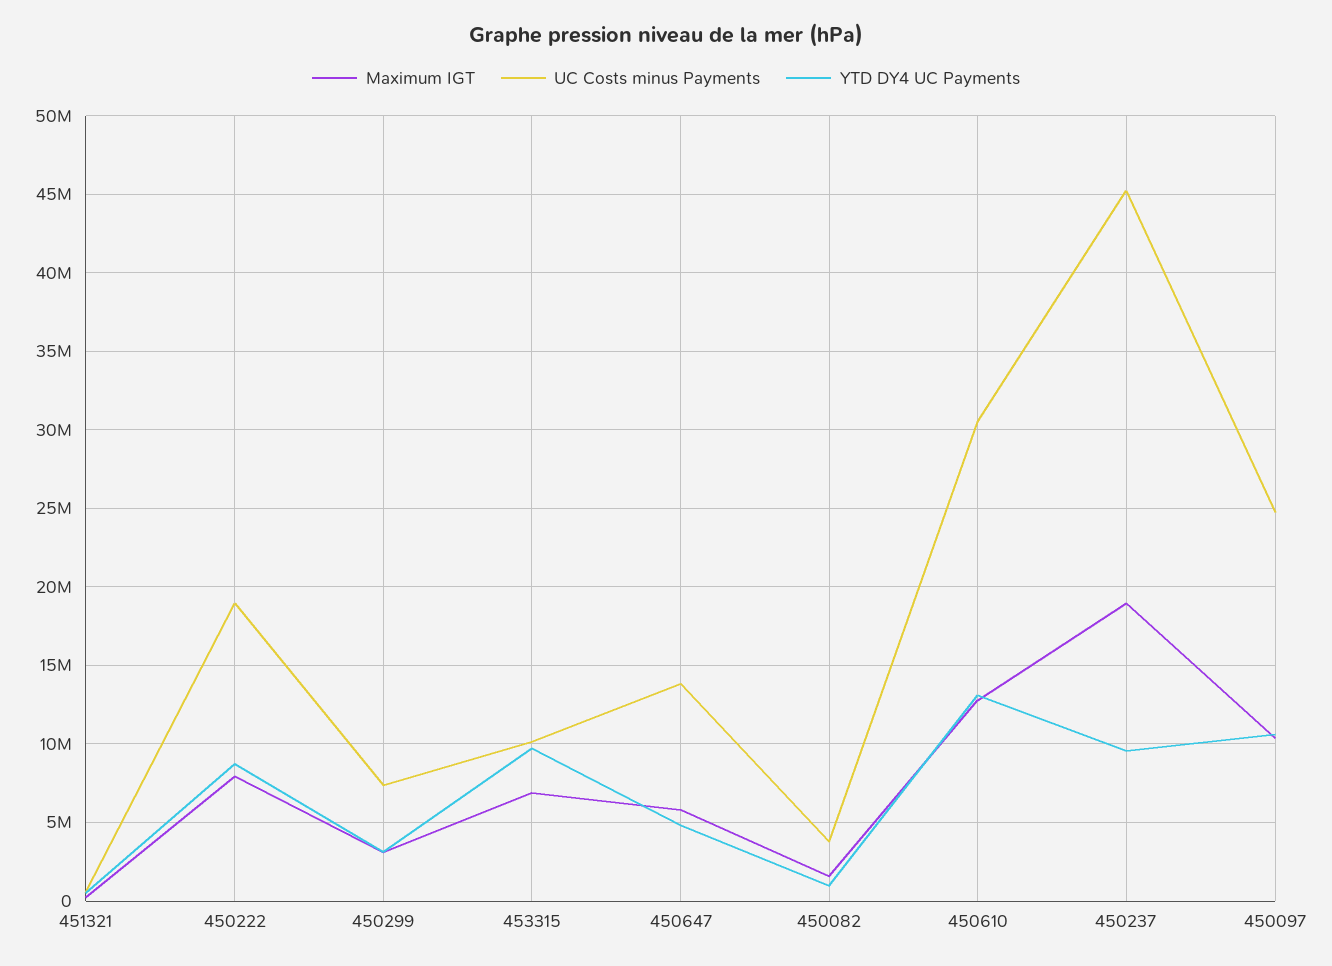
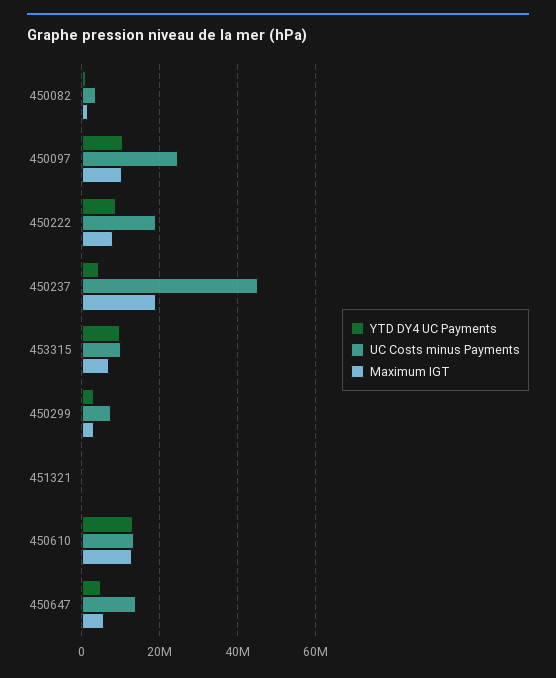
UC Costs minus Payments, 450610: 30500000 -> 14000000
YTD DY4 UC Payments, 450237: 9500000 -> 4000000

